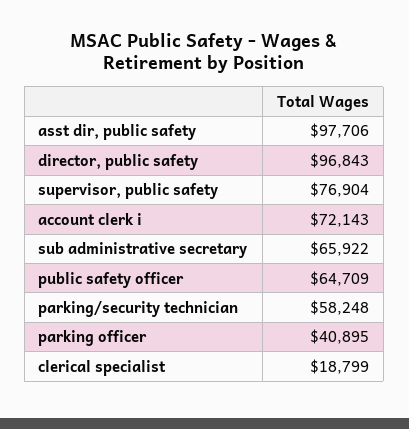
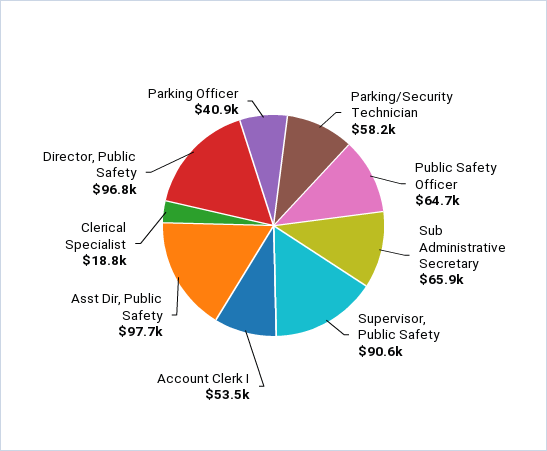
supervisor, public safety: 76904 -> 90600
account clerk i: 72143 -> 53500

